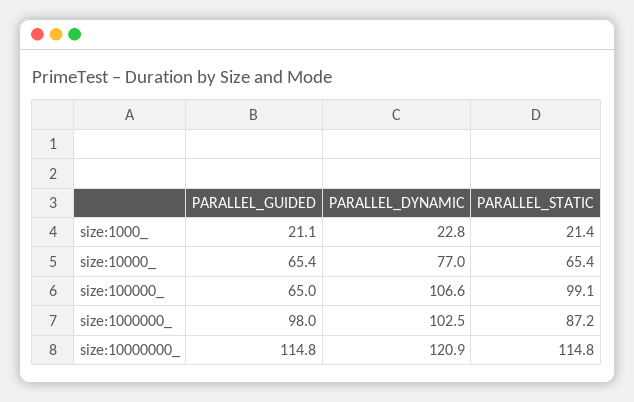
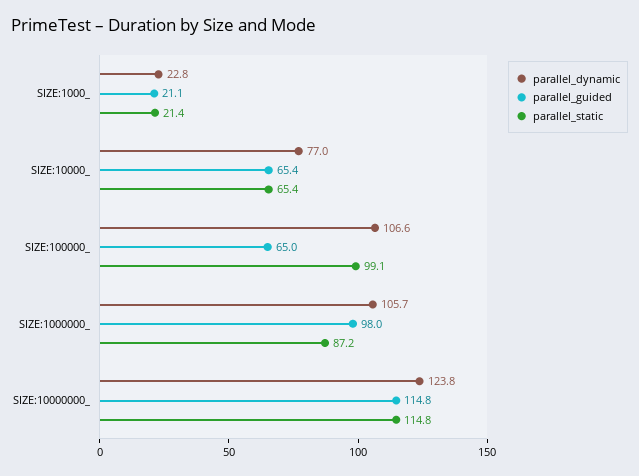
PARALLEL_DYNAMIC, size:1000000_: 102.5 -> 105.7
PARALLEL_DYNAMIC, size:10000000_: 120.9 -> 123.8

